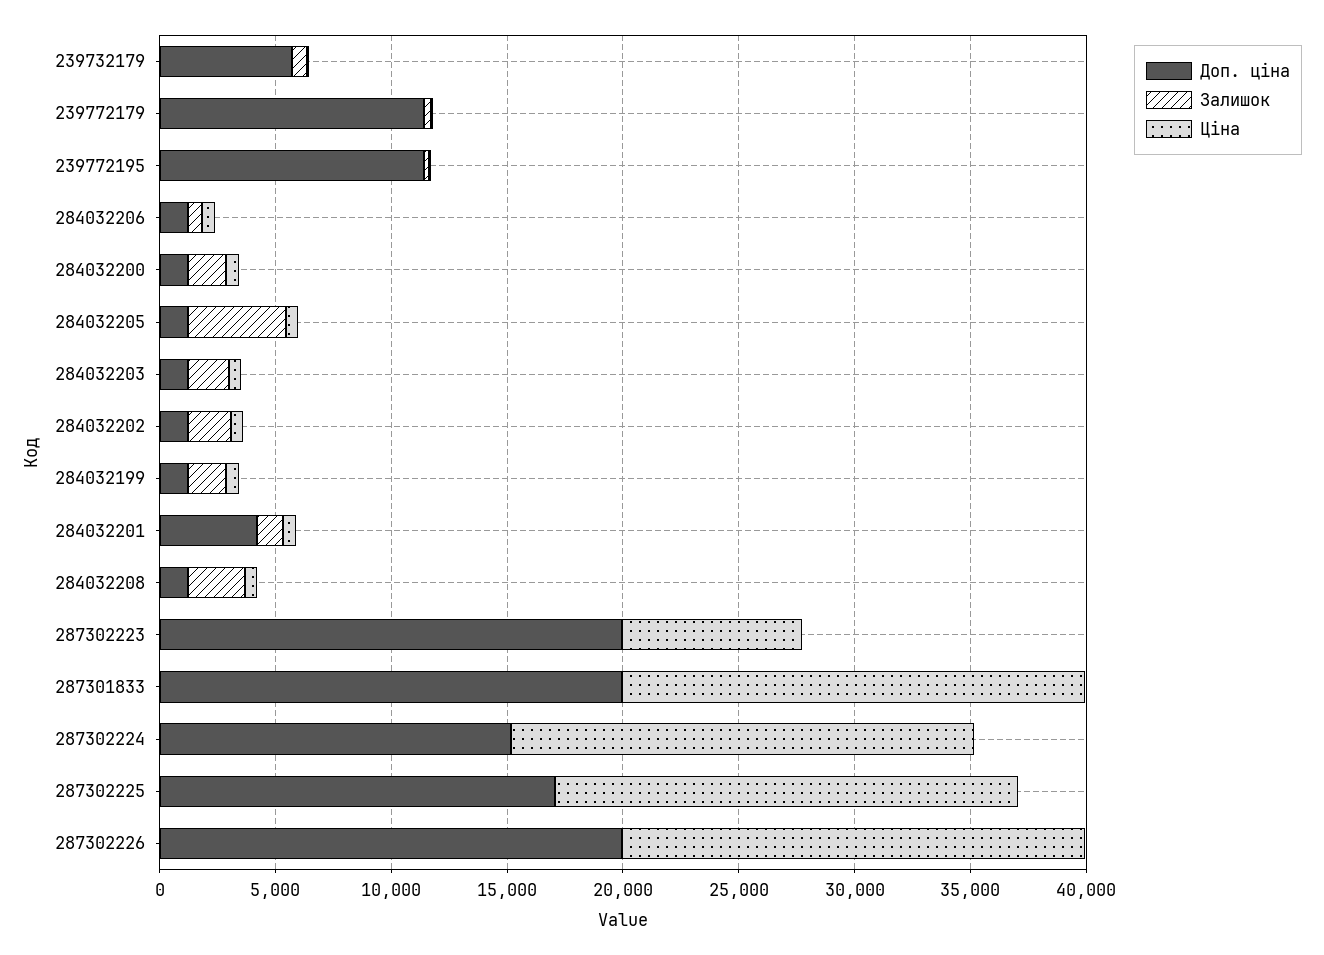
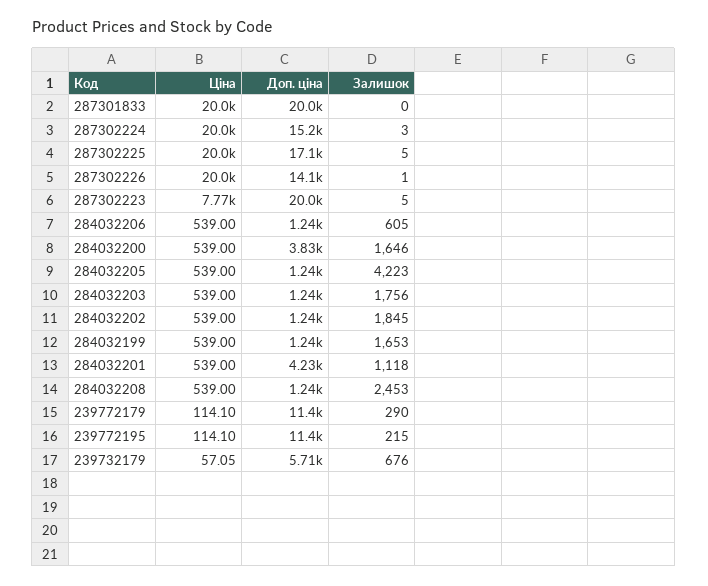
Доп. ціна, 284032200: 1000 -> 3830
Доп. ціна, 287302226: 20000 -> 14100

